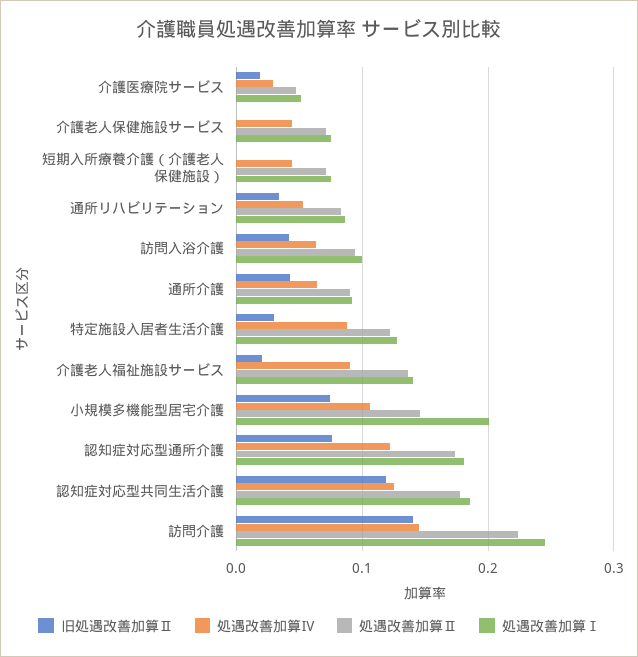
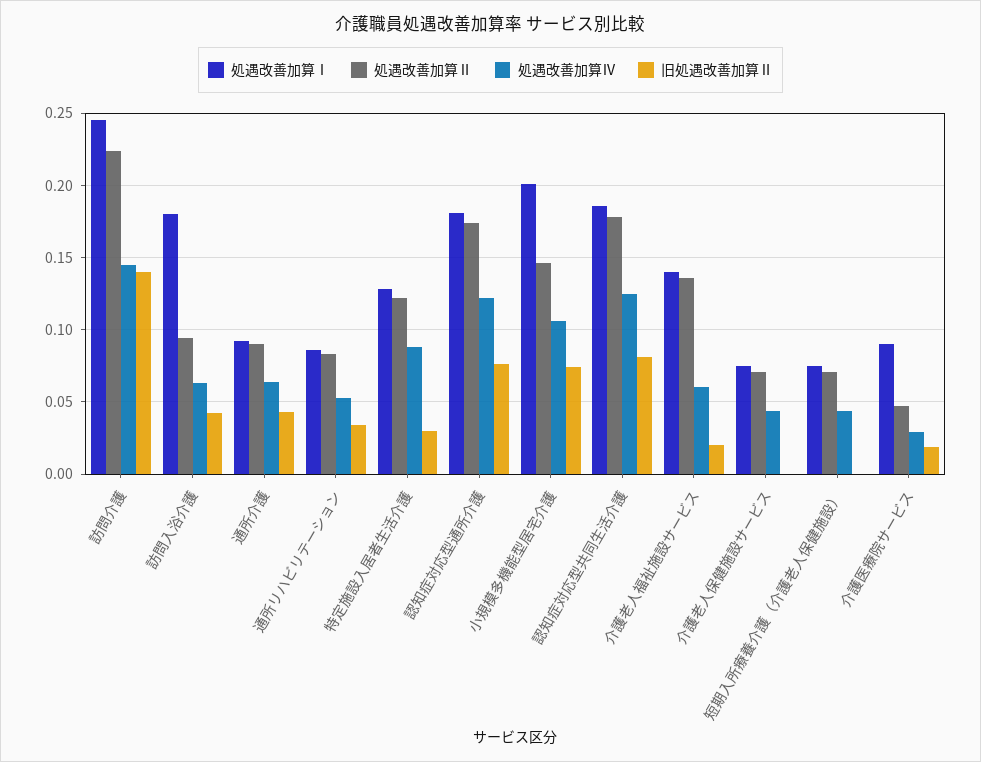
処遇改善加算Ⅰ, 介護医療院サービス: 0.05 -> 0.09
処遇改善加算Ⅰ, 訪問入浴介護: 0.1 -> 0.18
処遇改善加算Ⅳ, 介護老人福祉施設サービス: 0.09 -> 0.06
旧処遇改善加算Ⅱ, 認知症対応型共同生活介護: 0.12 -> 0.08

